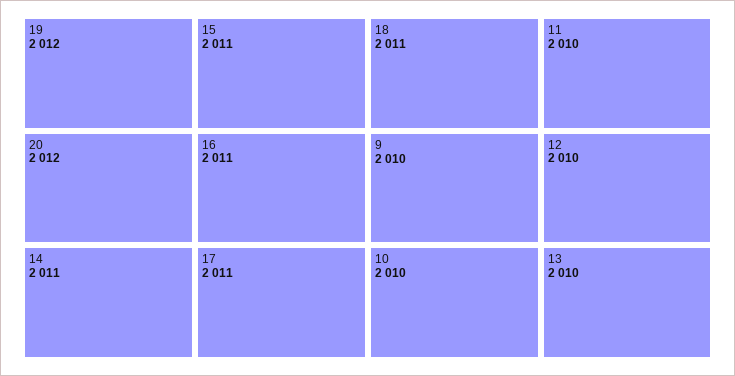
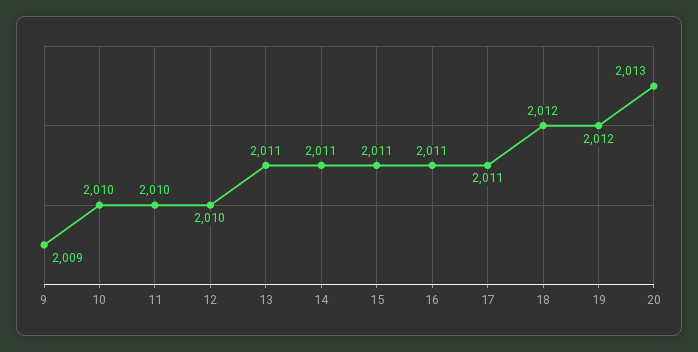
20: 2012 -> 2013
18: 2011 -> 2012
9: 2010 -> 2009
13: 2010 -> 2011

